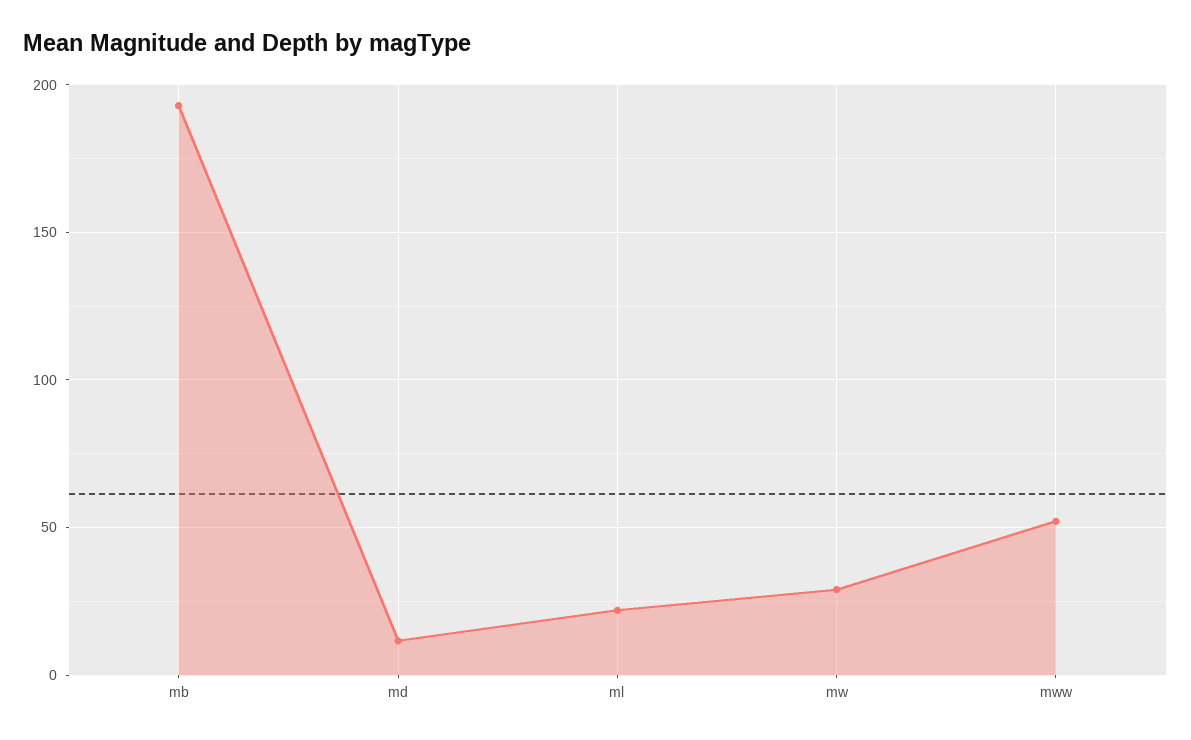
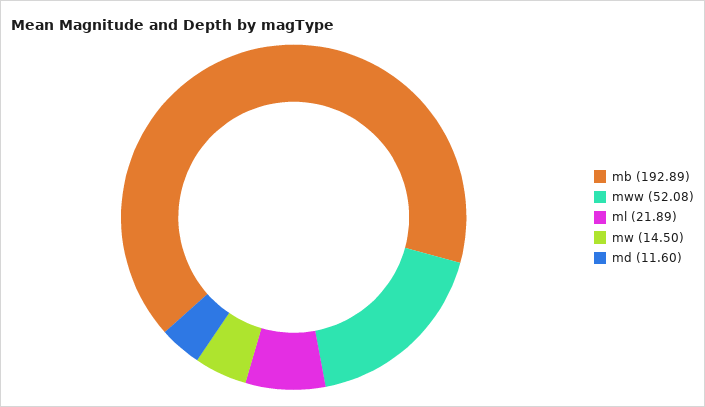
mw: 30 -> 14.5

